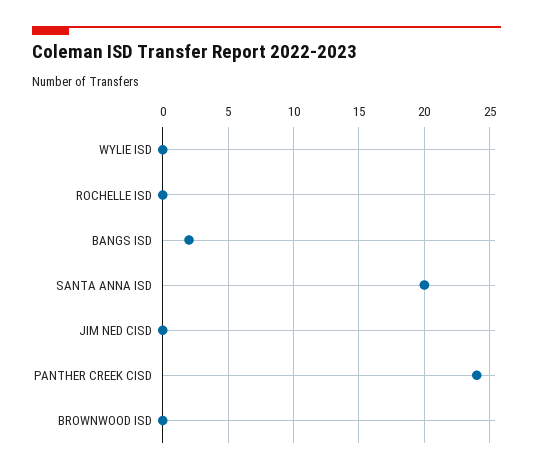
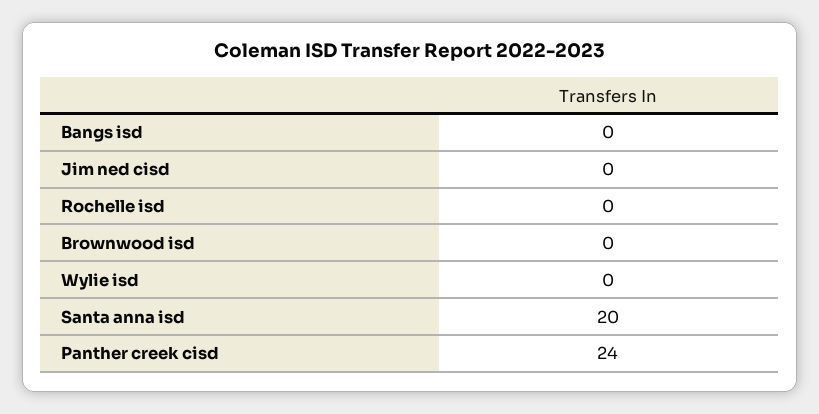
BANGS ISD: 2 -> 0

